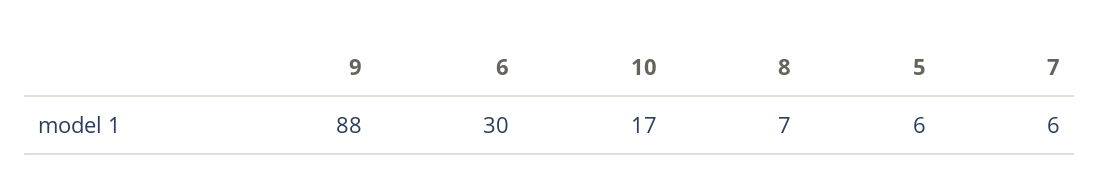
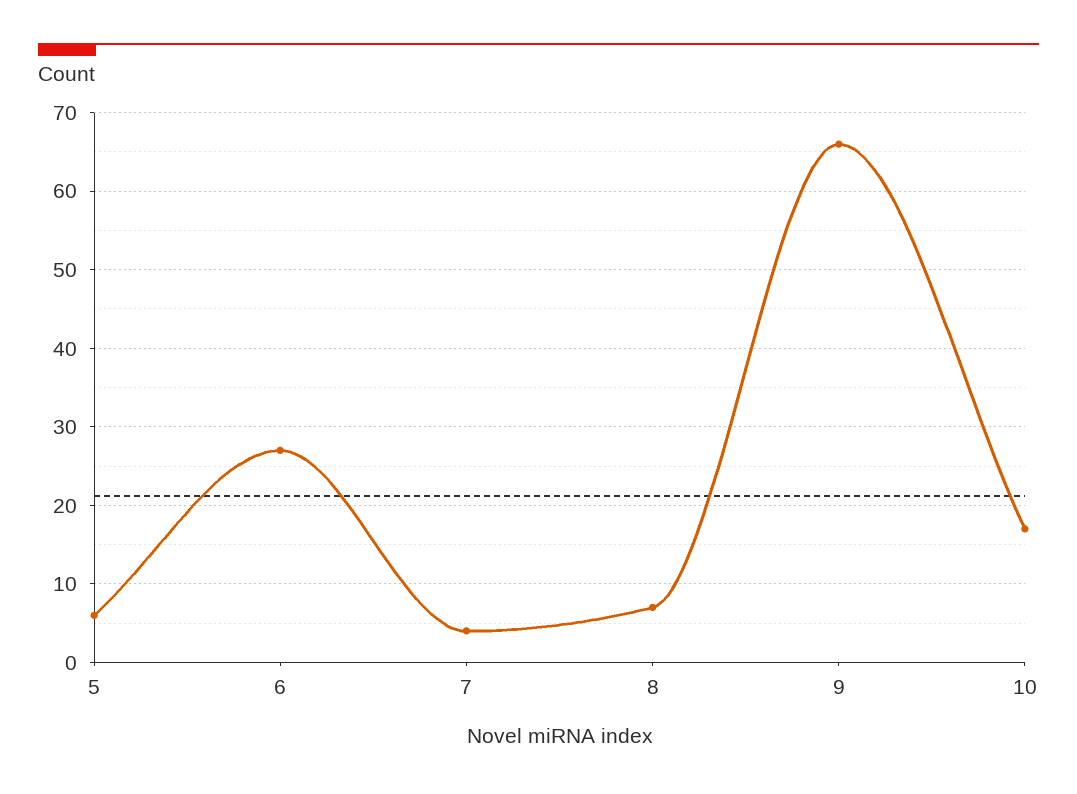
9: 88 -> 66
6: 30 -> 27
7: 6 -> 4

